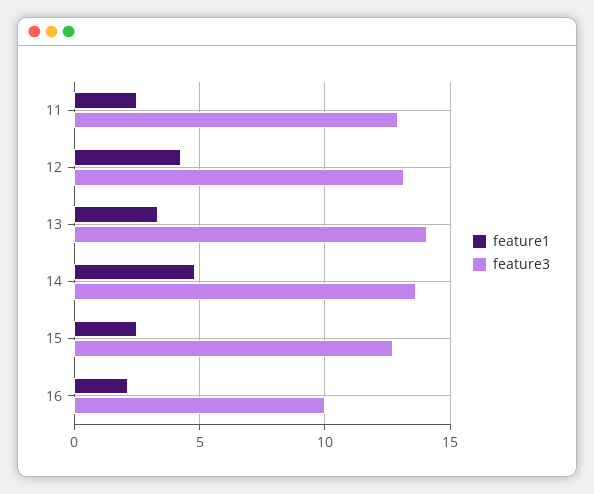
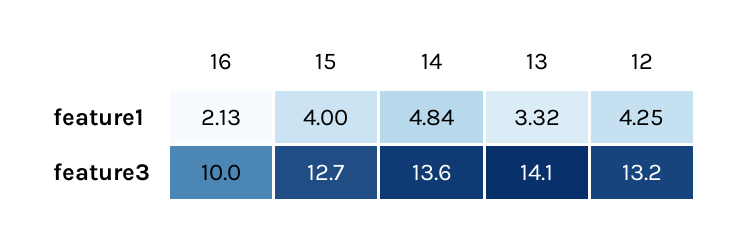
feature1, 11: 2.5 -> none
feature3, 11: 13 -> none
feature1, 15: 2.5 -> 4

